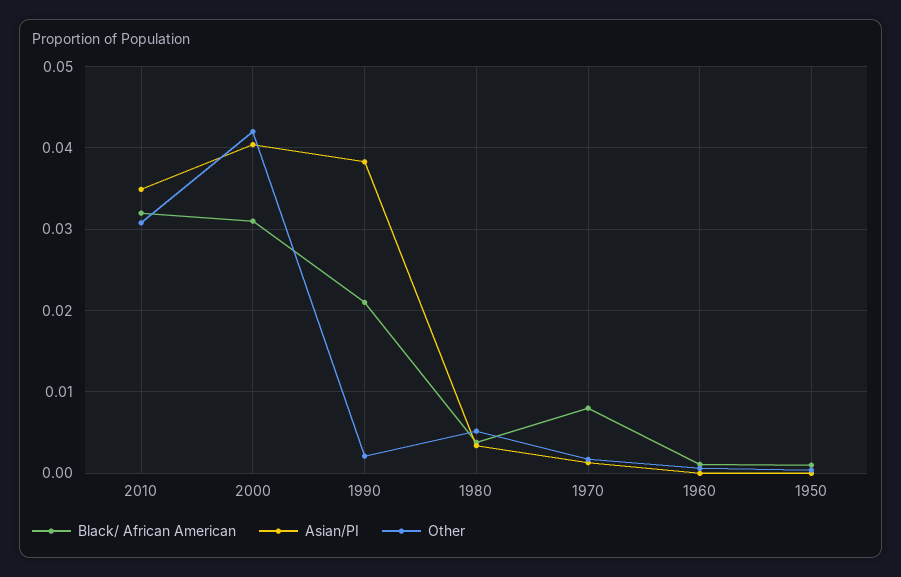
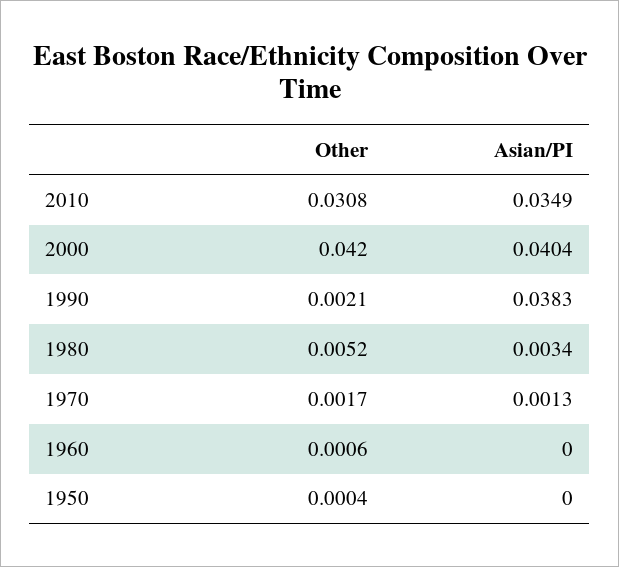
Black/ African American, 2010: 0.032 -> none
Black/ African American, 2000: 0.031 -> none
Black/ African American, 1990: 0.021 -> none
Black/ African American, 1980: 0.004 -> none
Black/ African American, 1970: 0.008 -> none
Black/ African American, 1960: 0.001 -> none
Black/ African American, 1950: 0.001 -> none

